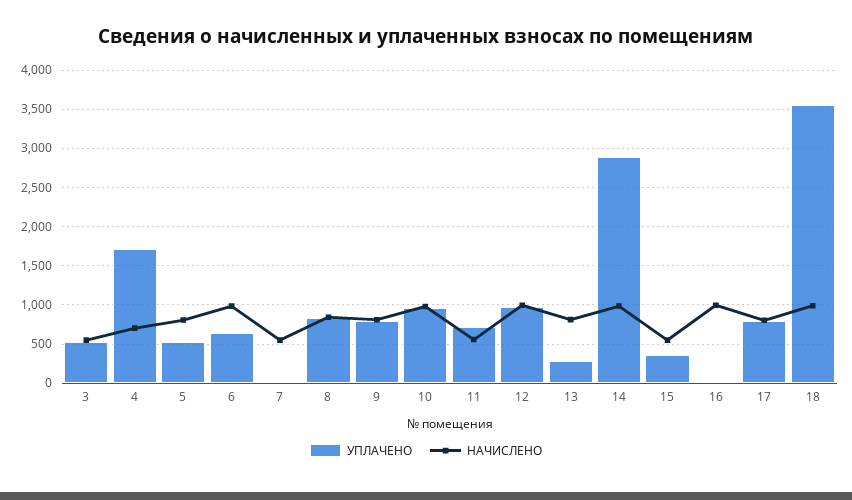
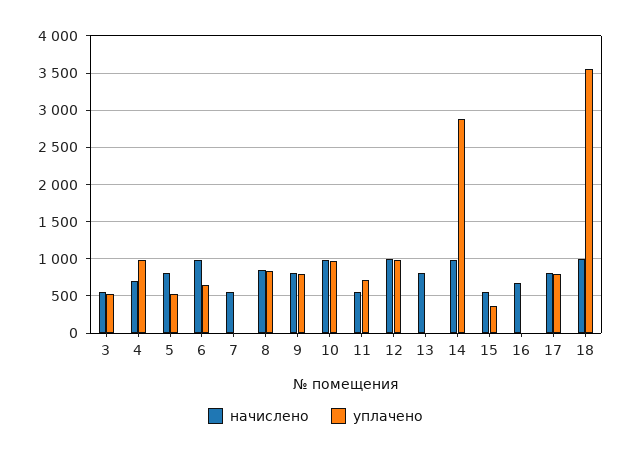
УПЛАЧЕНО, 4: 1700 -> 1000
УПЛАЧЕНО, 13: 300 -> 0
НАЧИСЛЕНО, 16: 1000 -> 700

